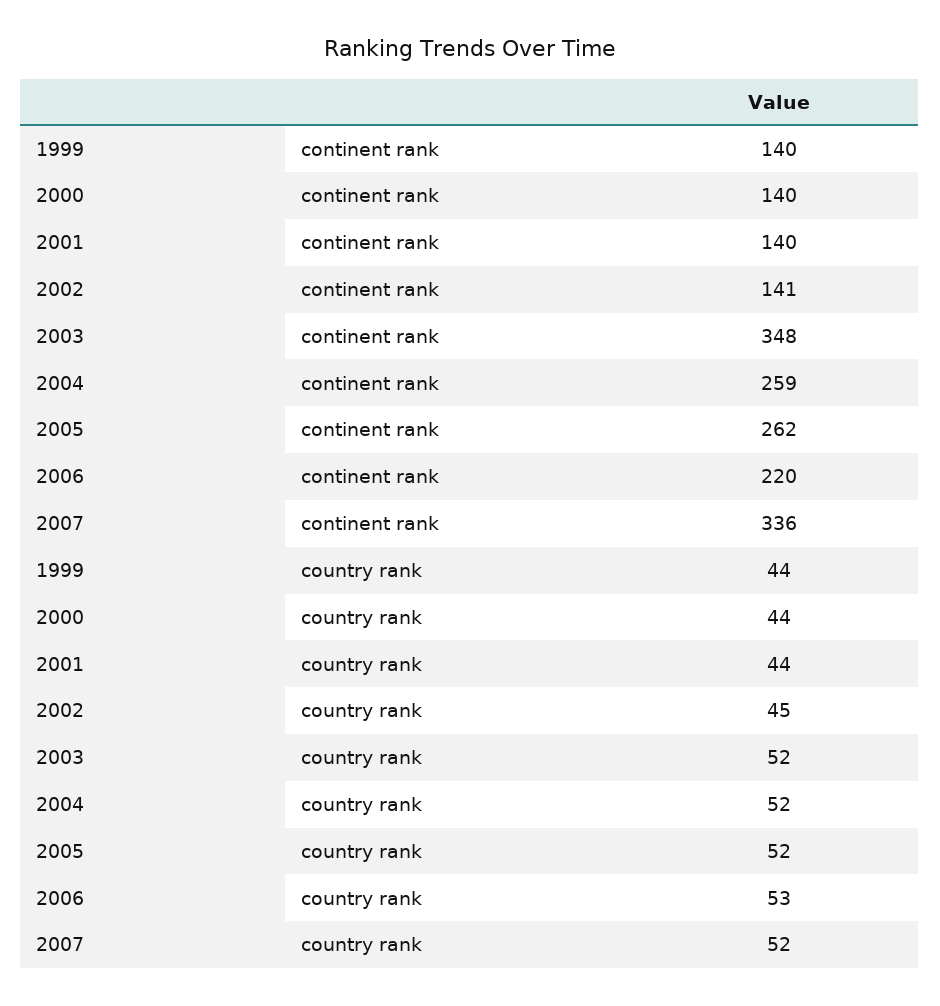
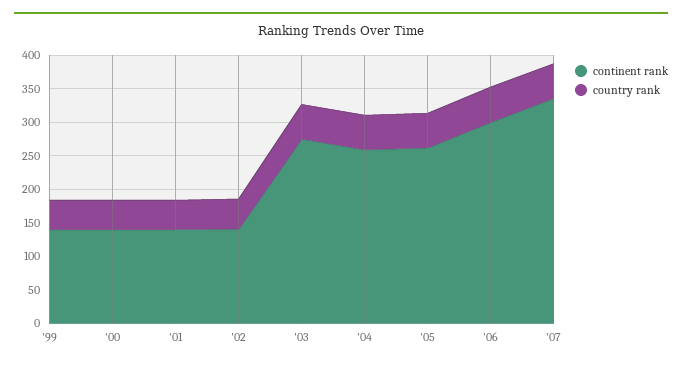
continent rank, 2003: 348 -> 275
continent rank, 2006: 220 -> 300

